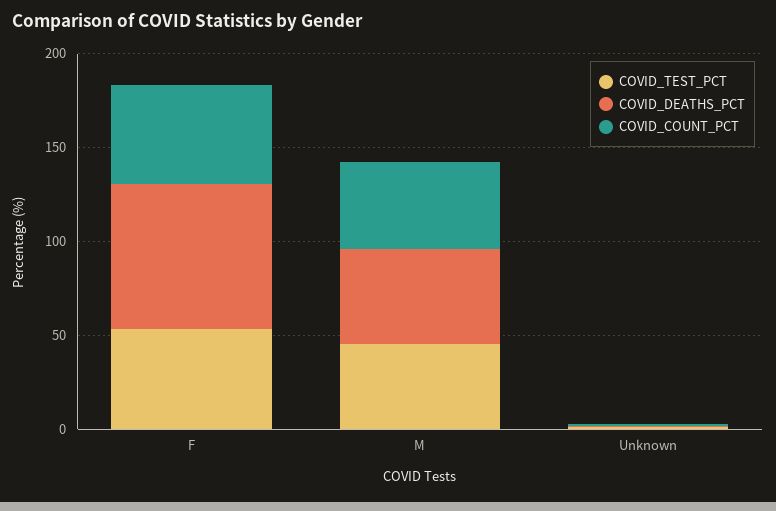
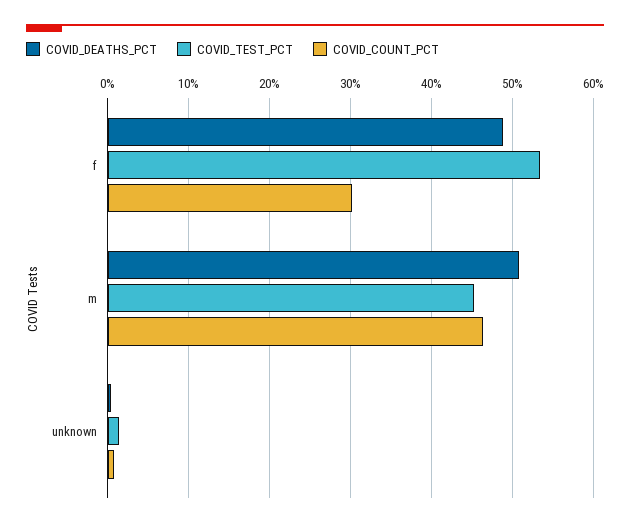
COVID_DEATHS_PCT, F: 80 -> 49
COVID_COUNT_PCT, F: 50 -> 30

